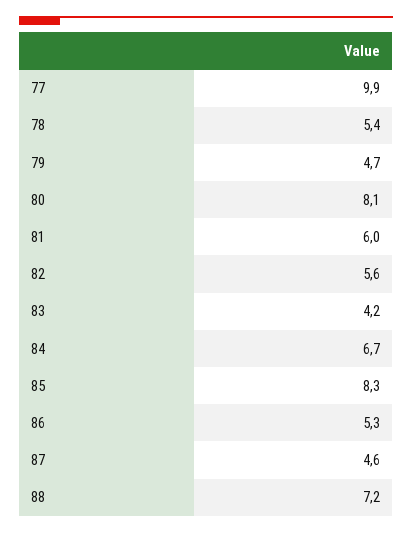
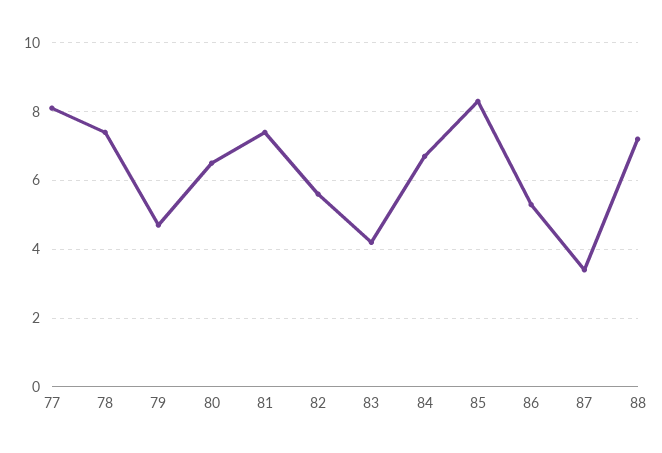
77: 9.9 -> 8
78: 5.4 -> 7.5
80: 8.1 -> 6.5
81: 6 -> 7.5
87: 4.6 -> 3.5

